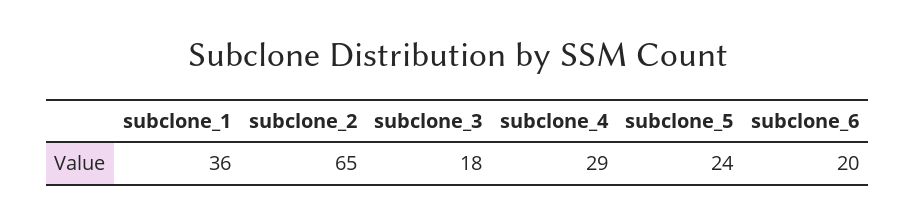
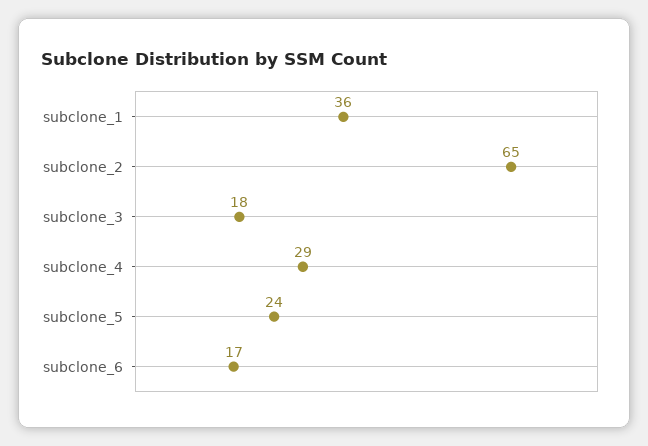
subclone_6: 20 -> 17

